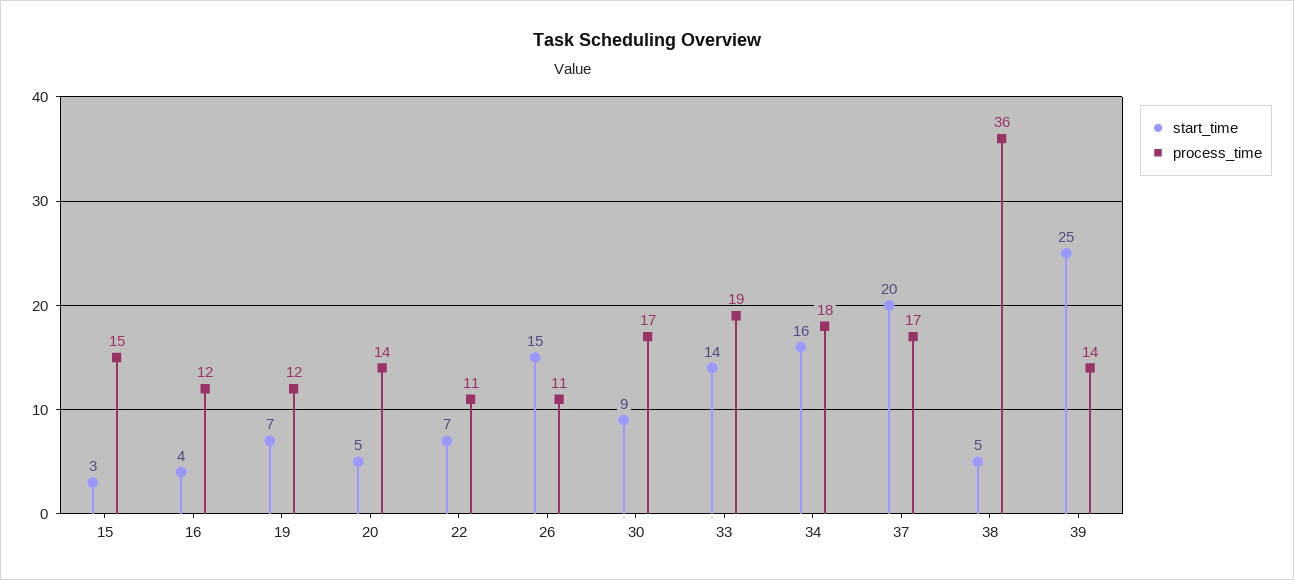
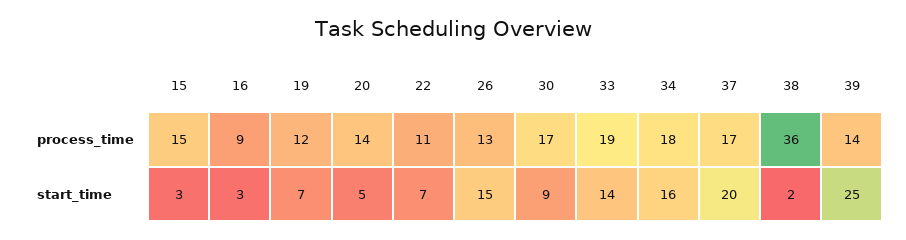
start_time, 16: 4 -> 3
process_time, 16: 12 -> 9
process_time, 26: 11 -> 13
start_time, 38: 5 -> 2

